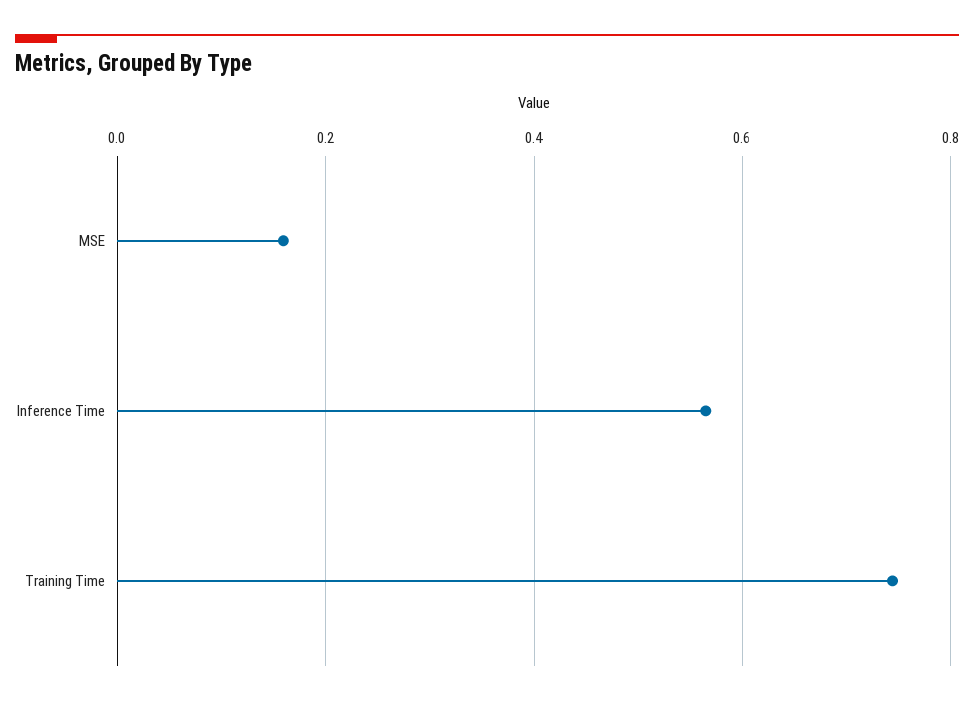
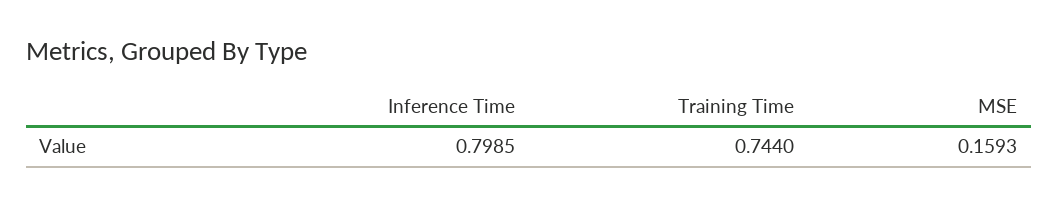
Inference Time: 0.56 -> 0.7985

